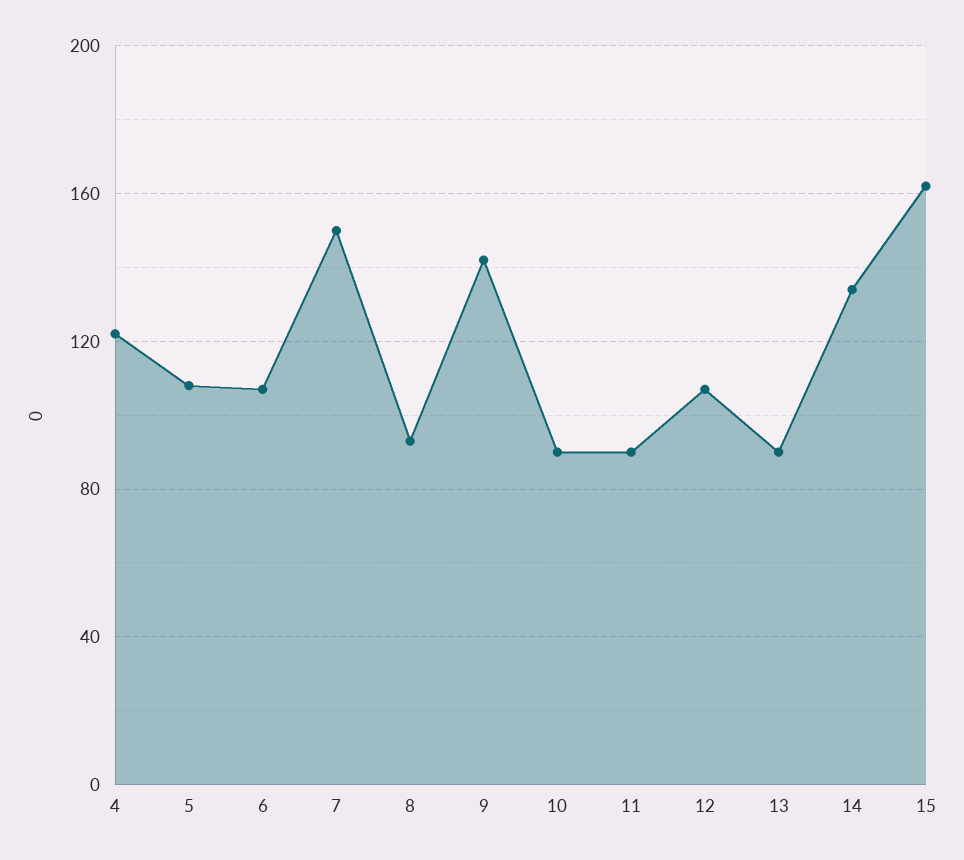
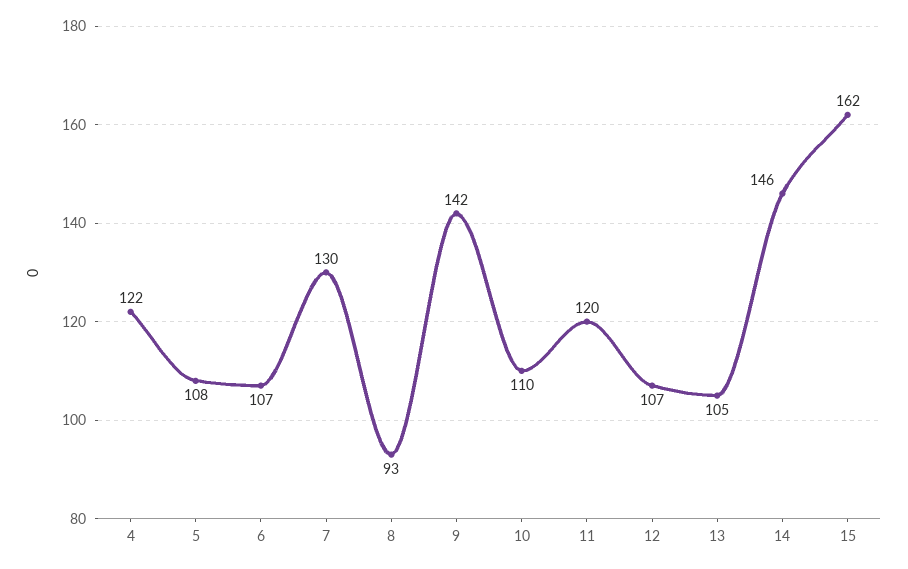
7: 150 -> 130
10: 90 -> 110
11: 90 -> 120
13: 90 -> 105
14: 135 -> 146

